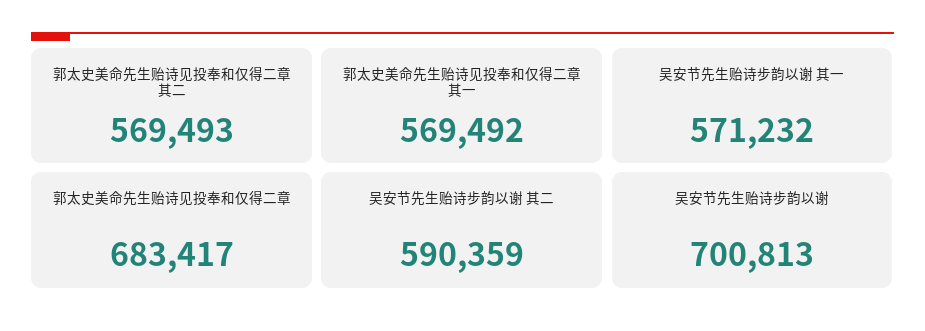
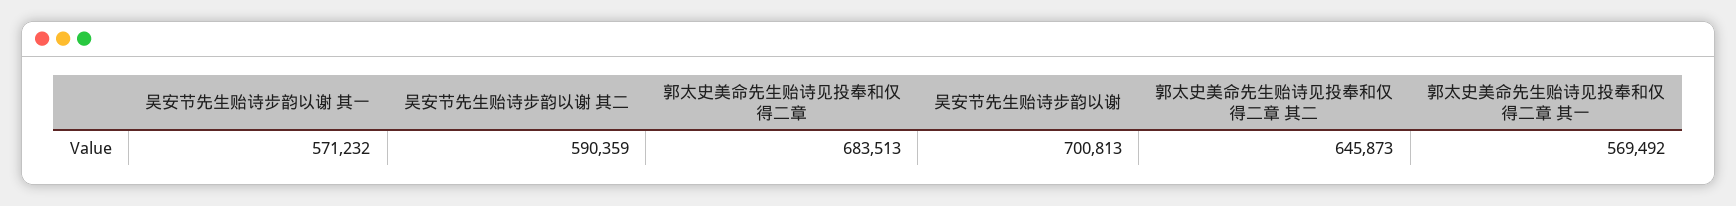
郭太史美命先生贻诗见投奉和仅得二章 其二: 569493 -> 645873
郭太史美命先生贻诗见投奉和仅得二章: 683417 -> 683513

